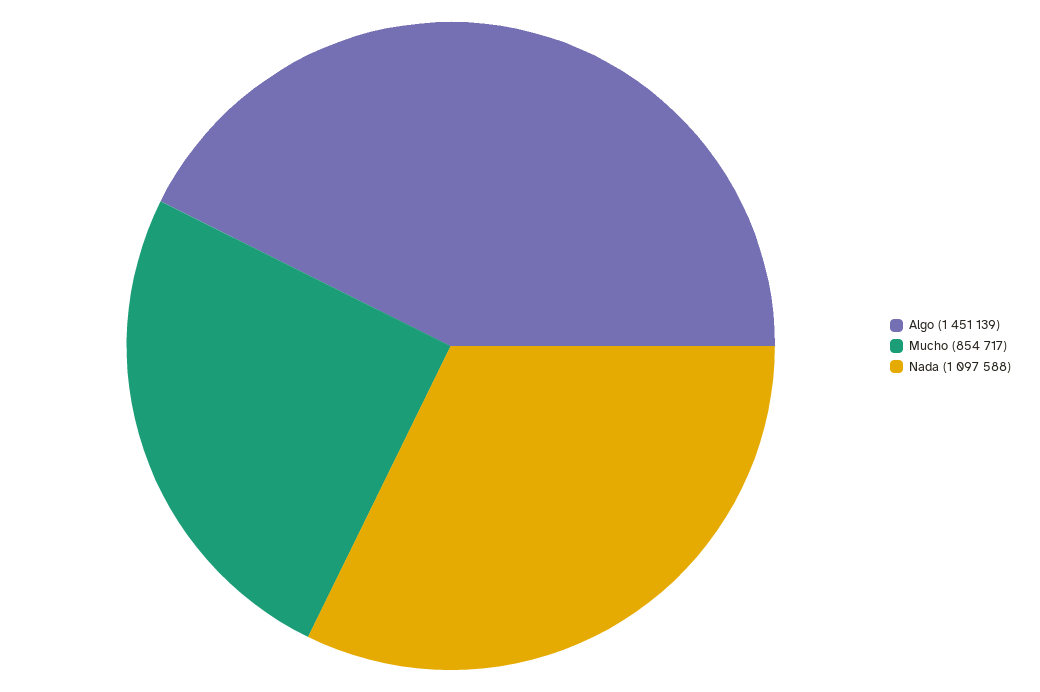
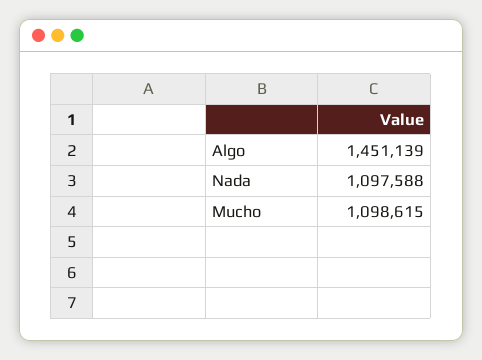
Mucho: 854717 -> 1098615

